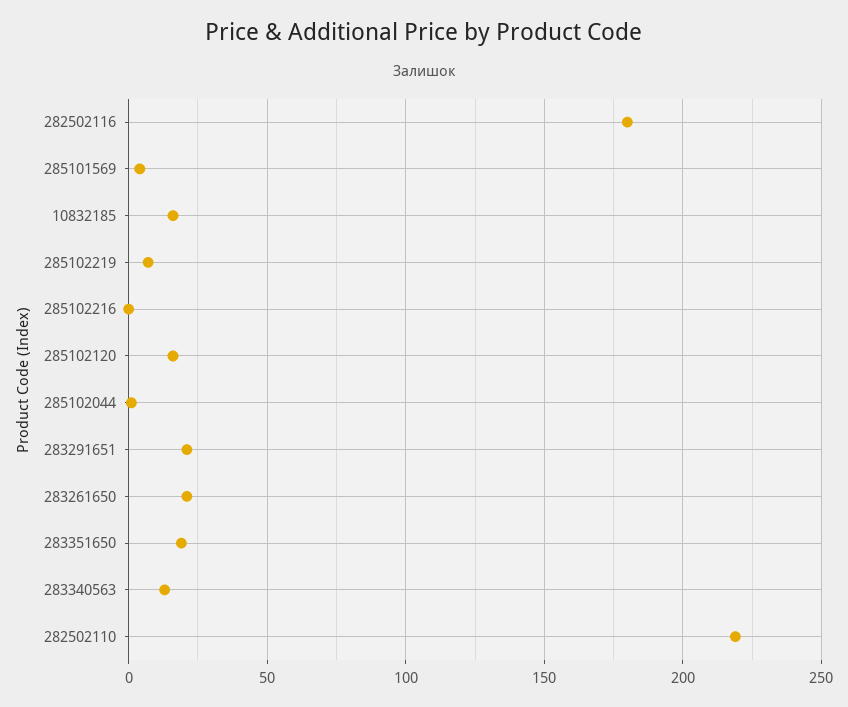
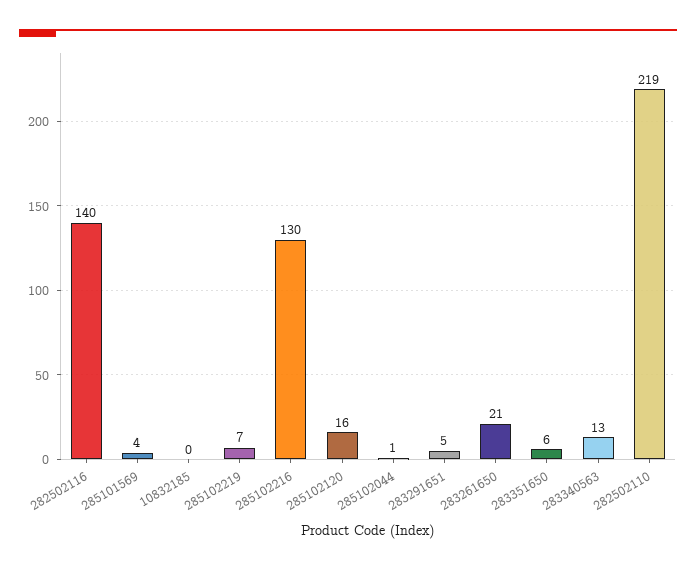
282502116: 180 -> 140
10832185: 15 -> 0
285102216: 0 -> 130
283291651: 20 -> 5
283351650: 20 -> 6

